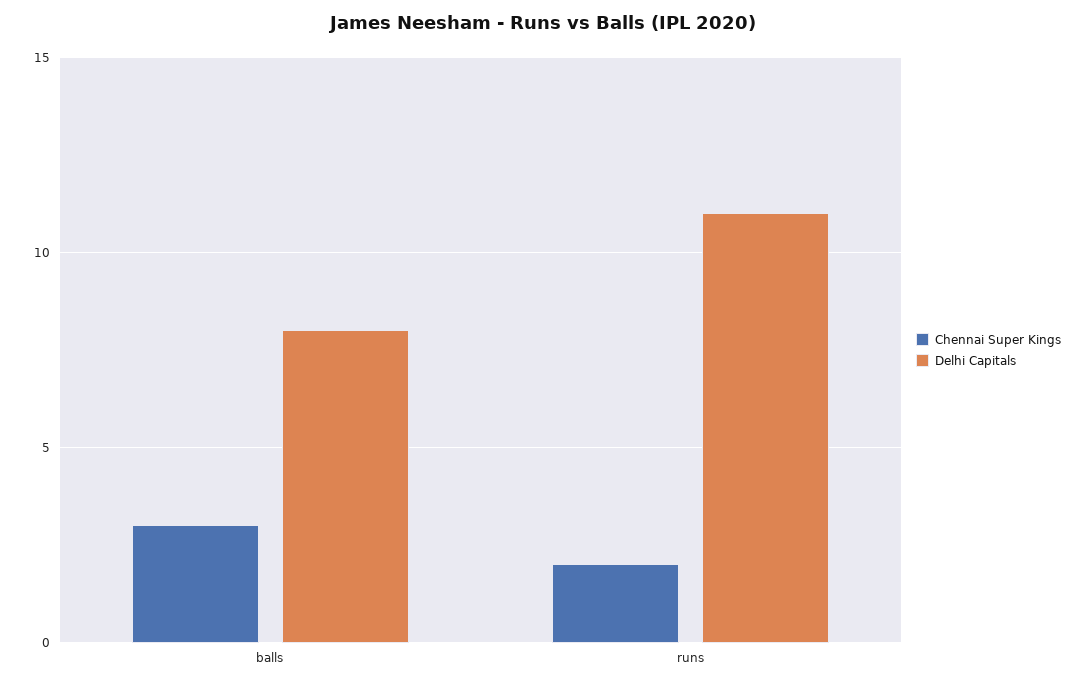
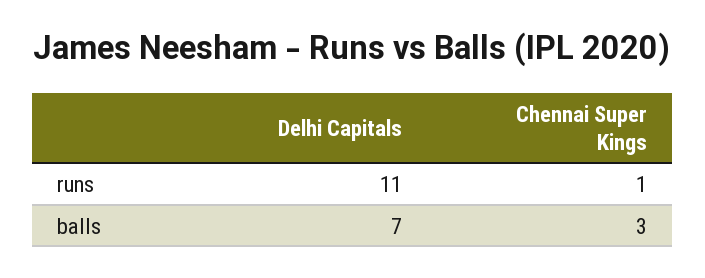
Delhi Capitals, balls: 8 -> 7
Chennai Super Kings, runs: 2 -> 1

